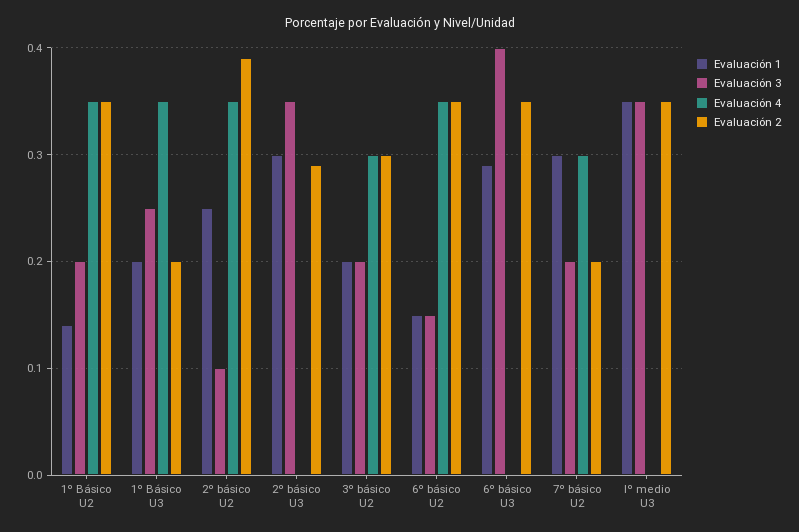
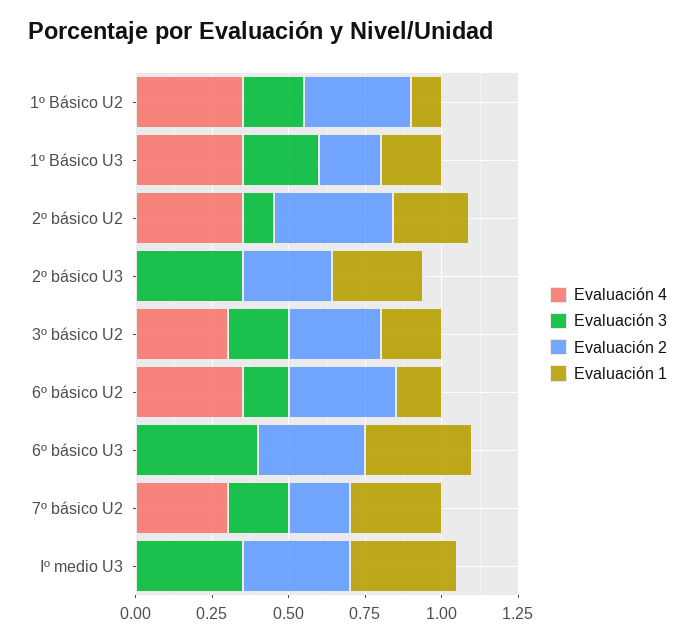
Evaluación 1, 1º Básico U2: 0.14 -> 0.1
Evaluación 1, 6º básico U3: 0.29 -> 0.35

